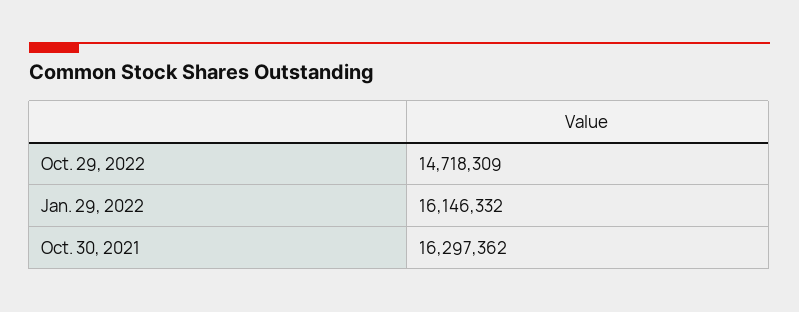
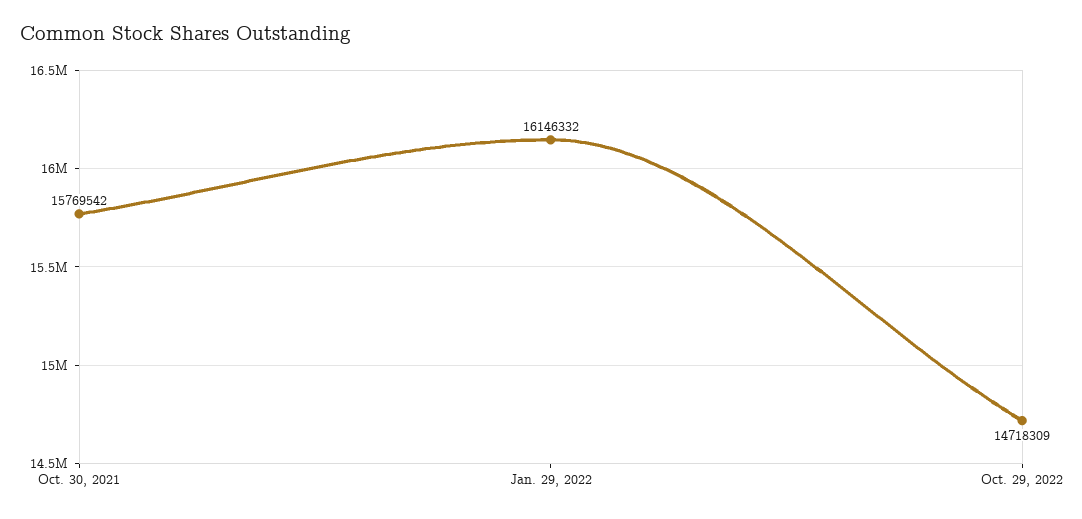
Oct. 30, 2021: 16297362 -> 15769542

